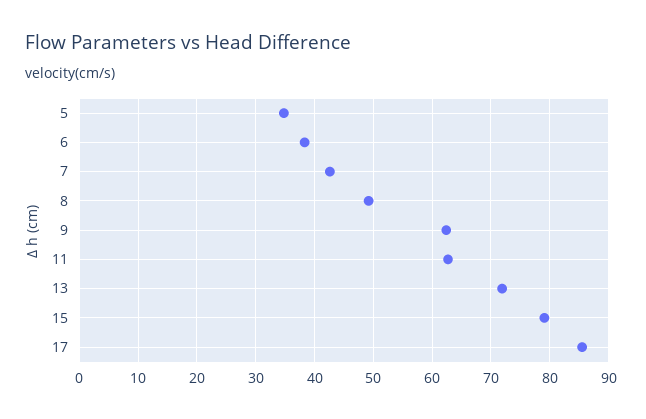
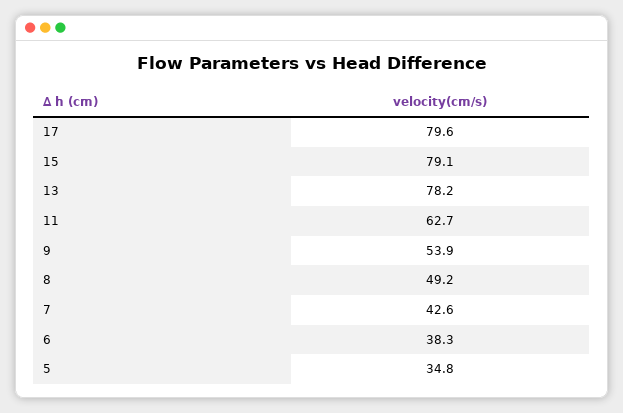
9: 62 -> 53.9
13: 72 -> 78.2
17: 86 -> 79.6

